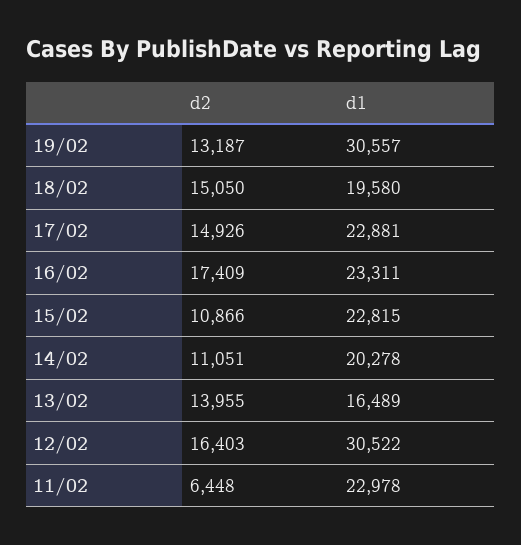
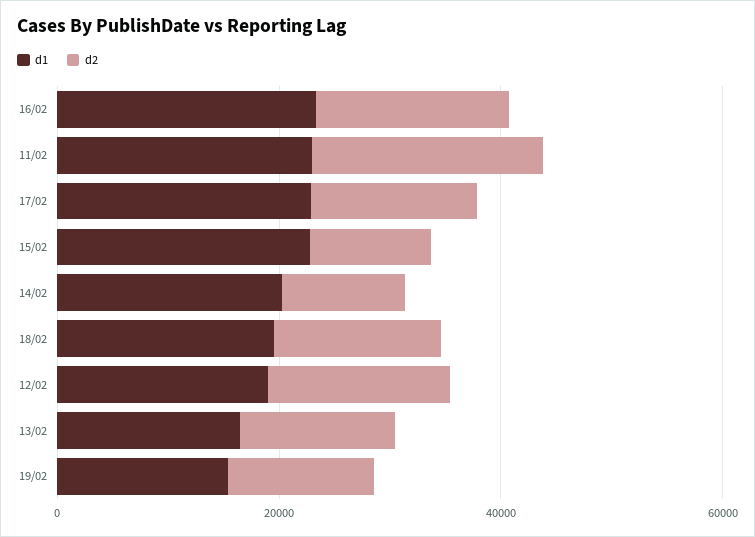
d1, 19/02: 30557 -> 15000
d1, 12/02: 30522 -> 20000
d2, 11/02: 6448 -> 20000

